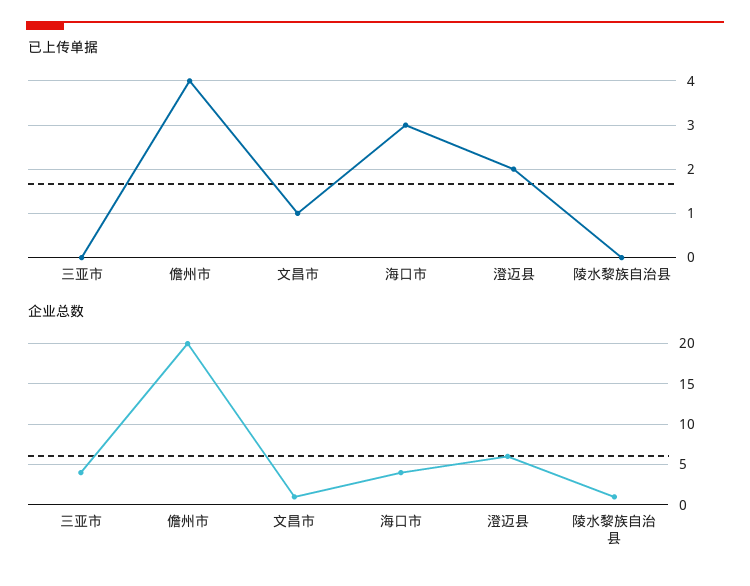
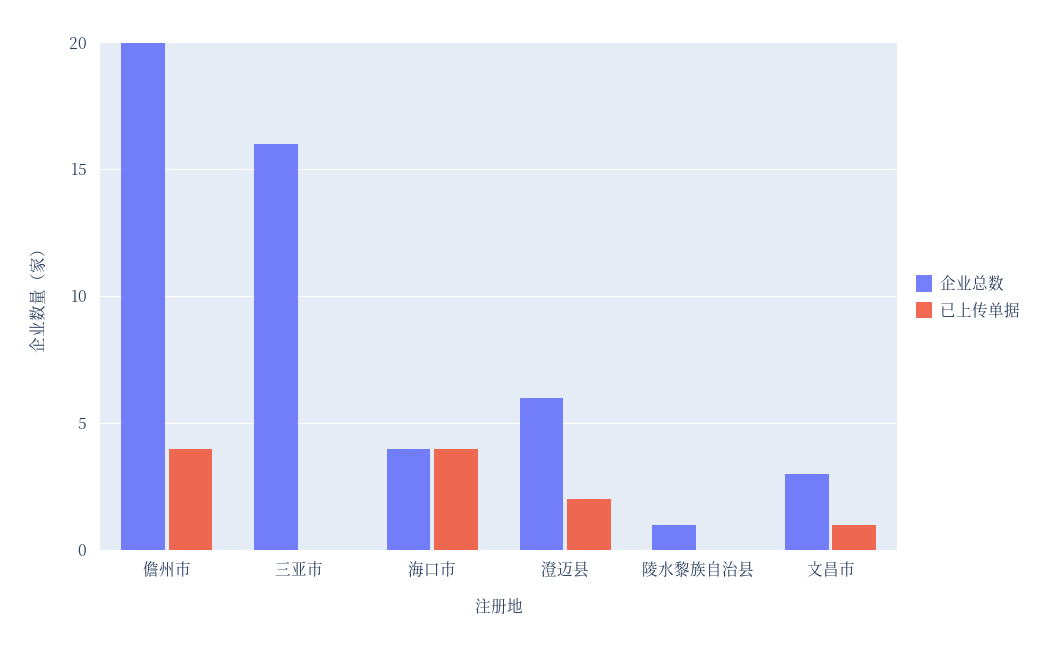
已上传单据, 海口市: 3 -> 4
企业总数, 三亚市: 4 -> 16
企业总数, 文昌市: 1 -> 3

